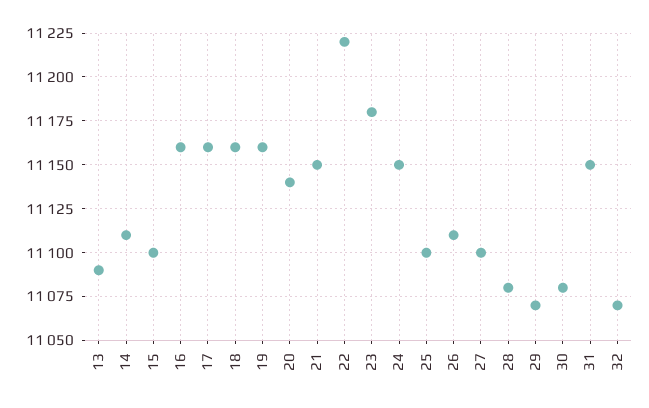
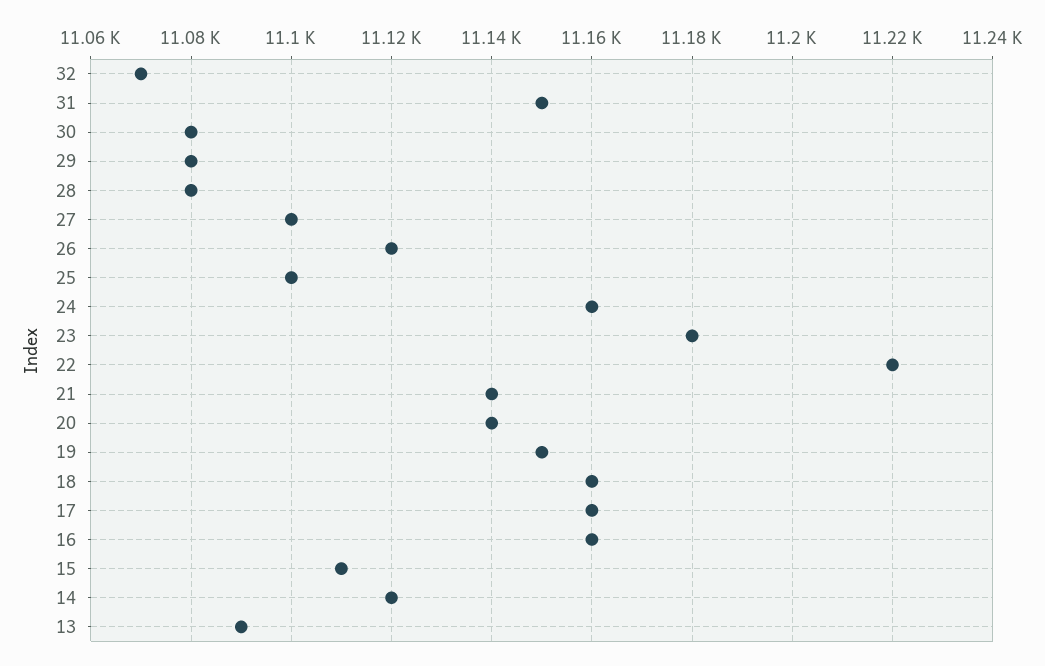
14: 11110 -> 11120
15: 11100 -> 11110
19: 11160 -> 11150
21: 11150 -> 11140
24: 11150 -> 11160
26: 11110 -> 11120
29: 11070 -> 11080

